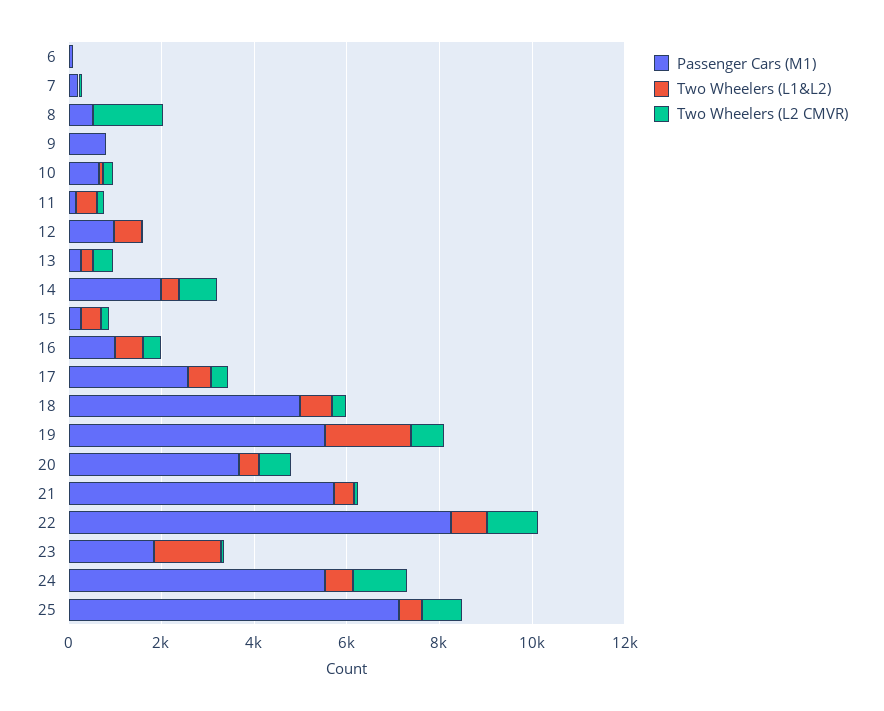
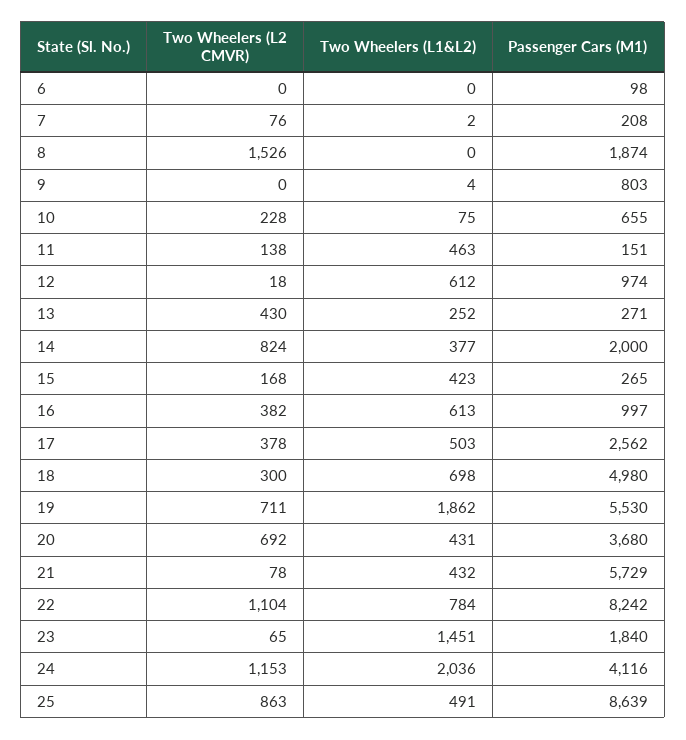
Passenger Cars (M1), 8: 500 -> 1874
Passenger Cars (M1), 24: 5500 -> 4116
Two Wheelers (L1&L2), 24: 500 -> 2036
Passenger Cars (M1), 25: 7000 -> 8639

